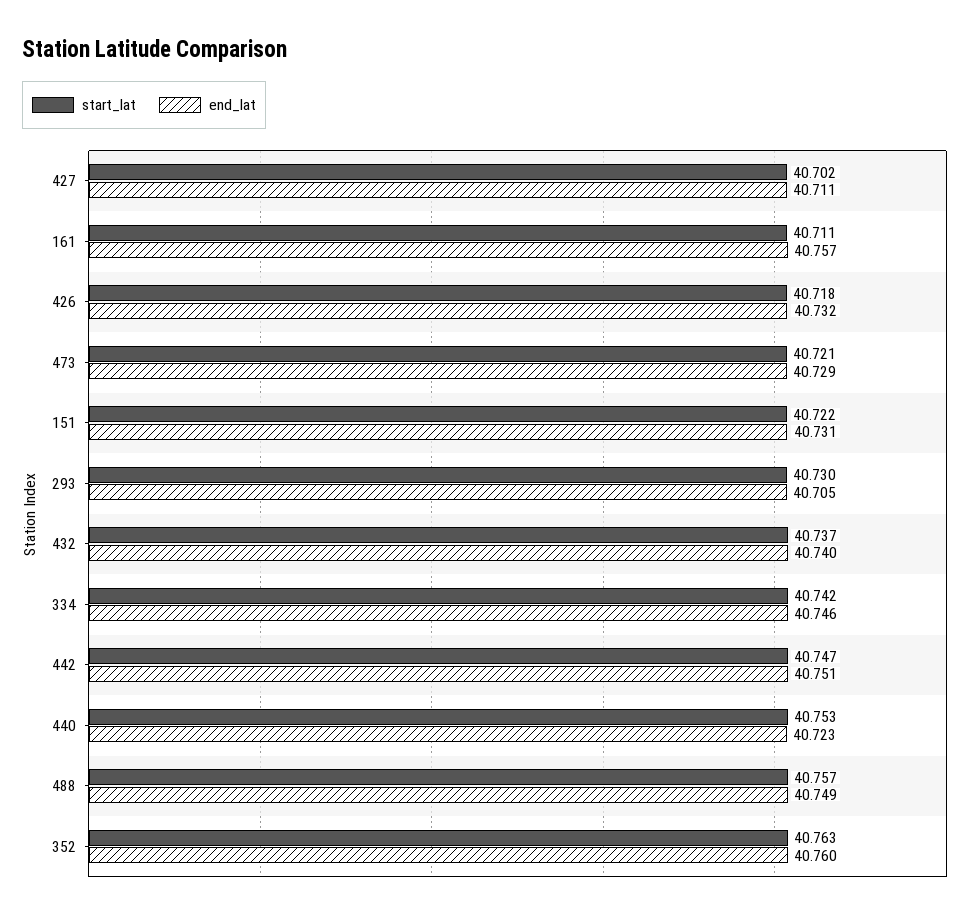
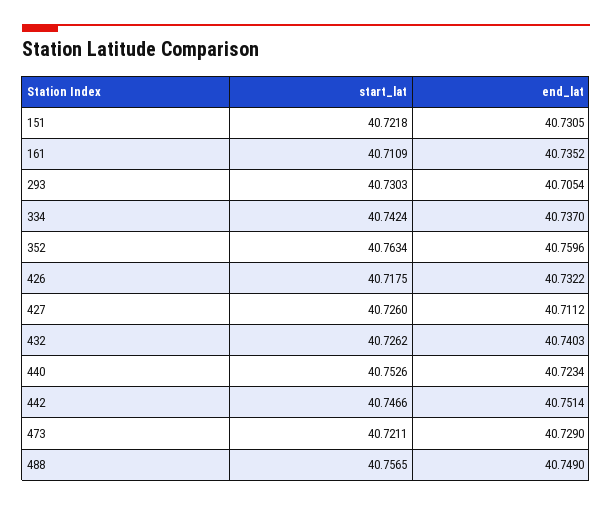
start_lat, 427: 40.702 -> 40.726
end_lat, 161: 40.757 -> 40.7352
start_lat, 432: 40.737 -> 40.7262
end_lat, 334: 40.746 -> 40.737

